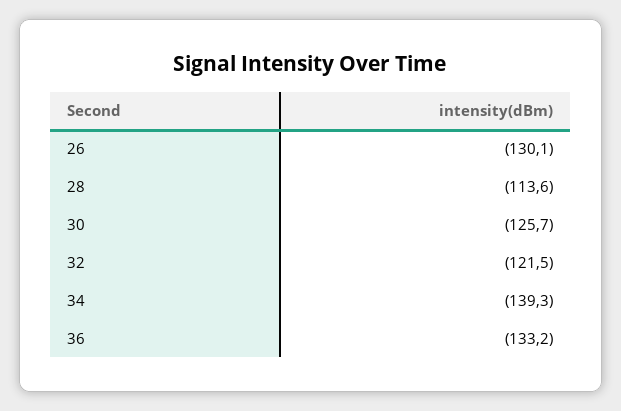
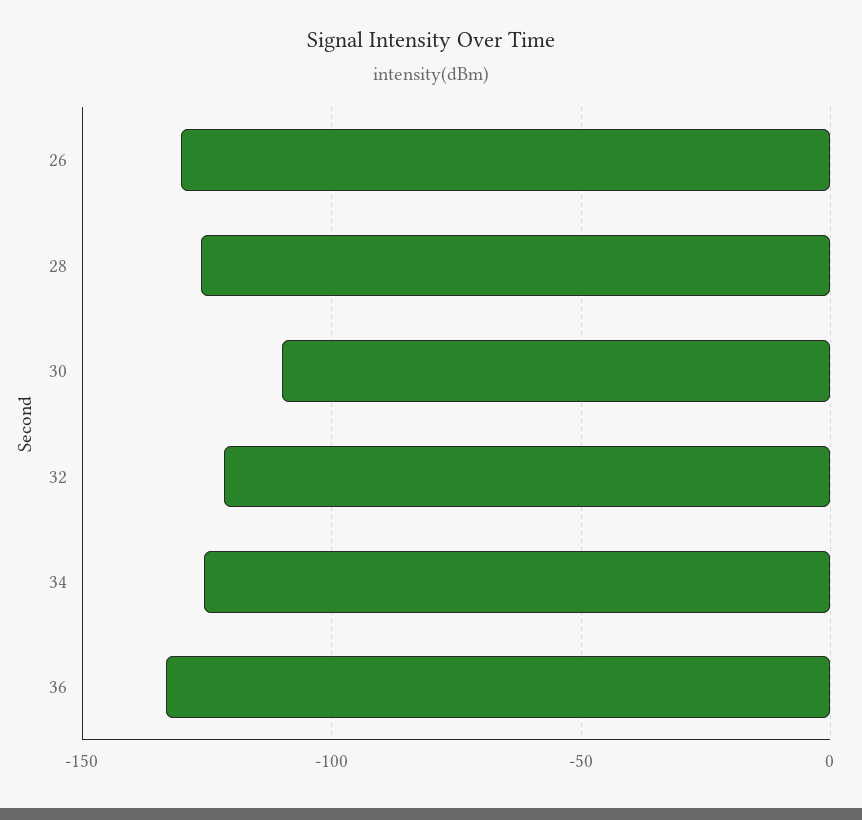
28: -113.6 -> -125
30: -125.7 -> -110
34: -139.3 -> -125

